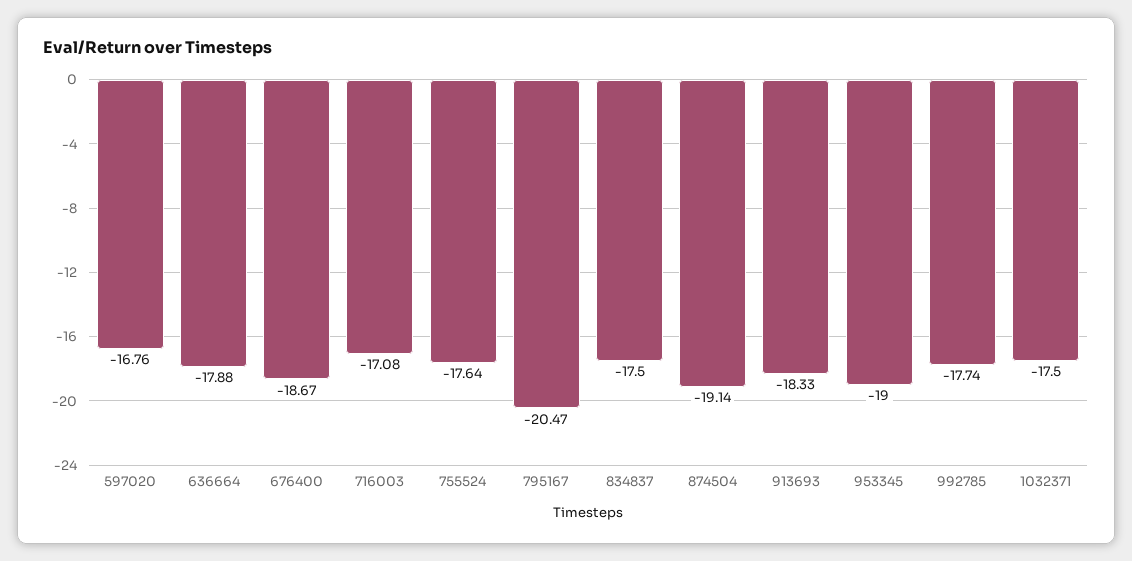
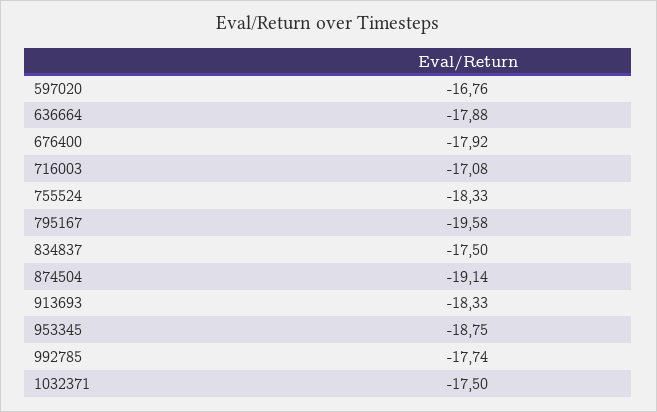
676400: -18.67 -> -17.92
755524: -17.64 -> -18.33
795167: -20.47 -> -19.58
953345: -19 -> -18.75

